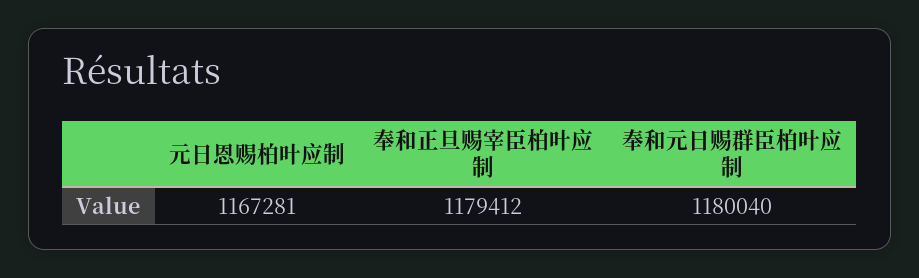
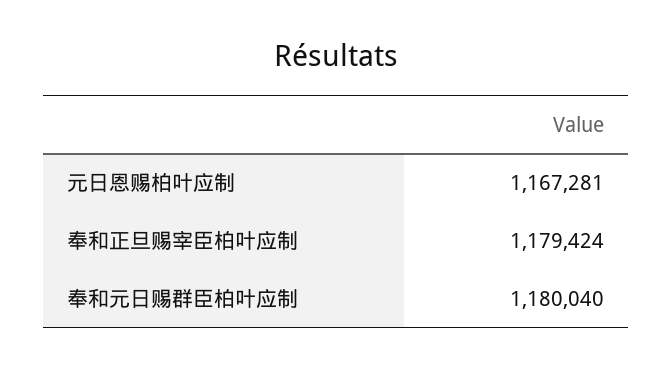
奉和正旦赐宰臣柏叶应制: 1179412 -> 1179424

